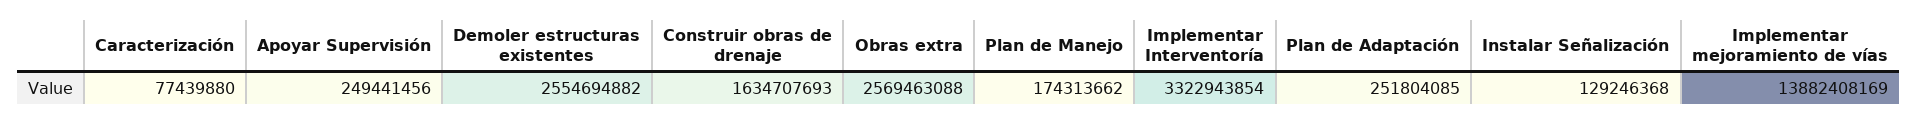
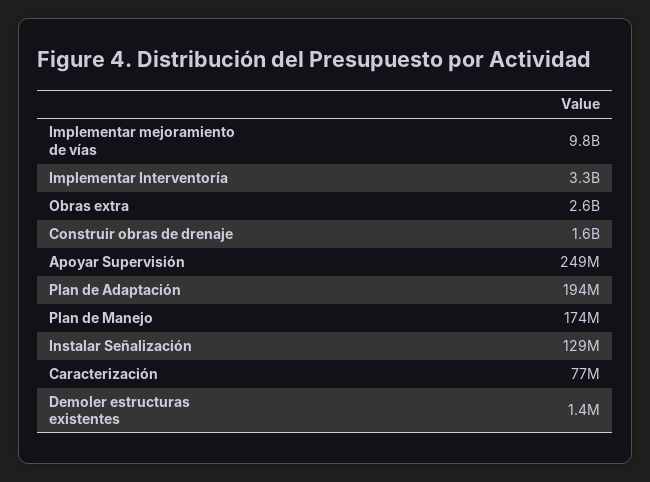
Demoler estructuras existentes: 2554694882 -> 1400000
Plan de Adaptación: 251804085 -> 194000000
Implementar mejoramiento de vías: 13882408169 -> 9800000000

